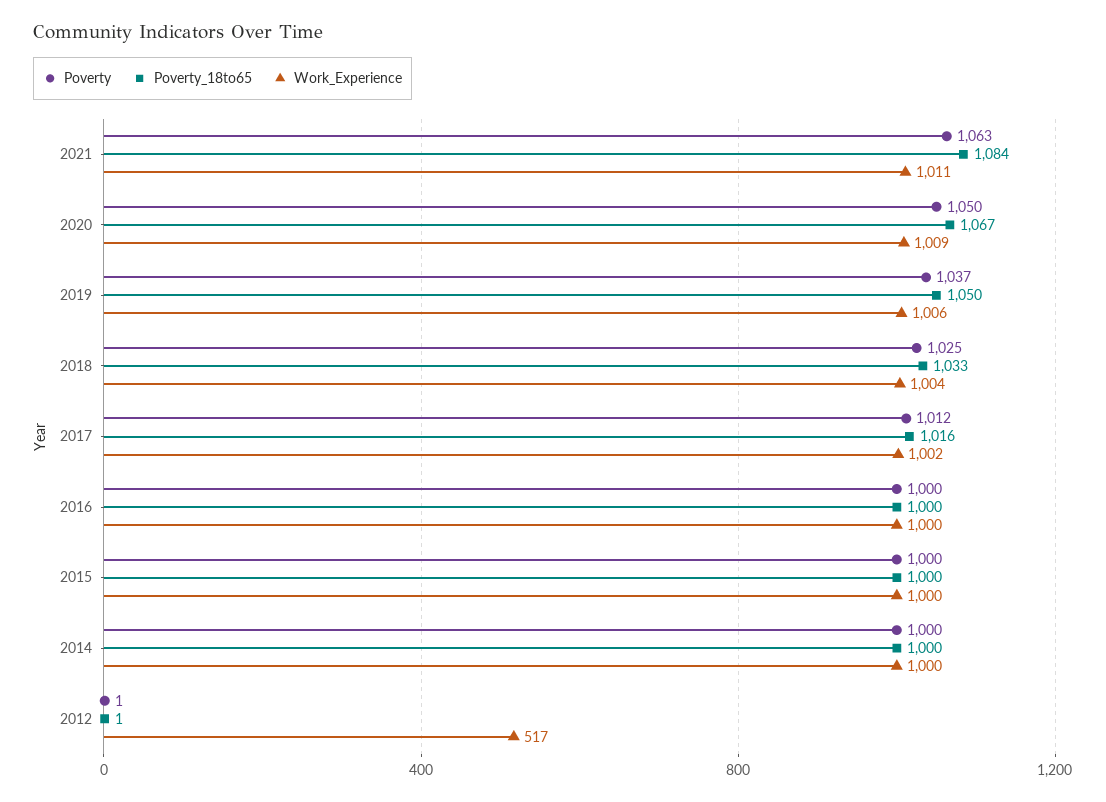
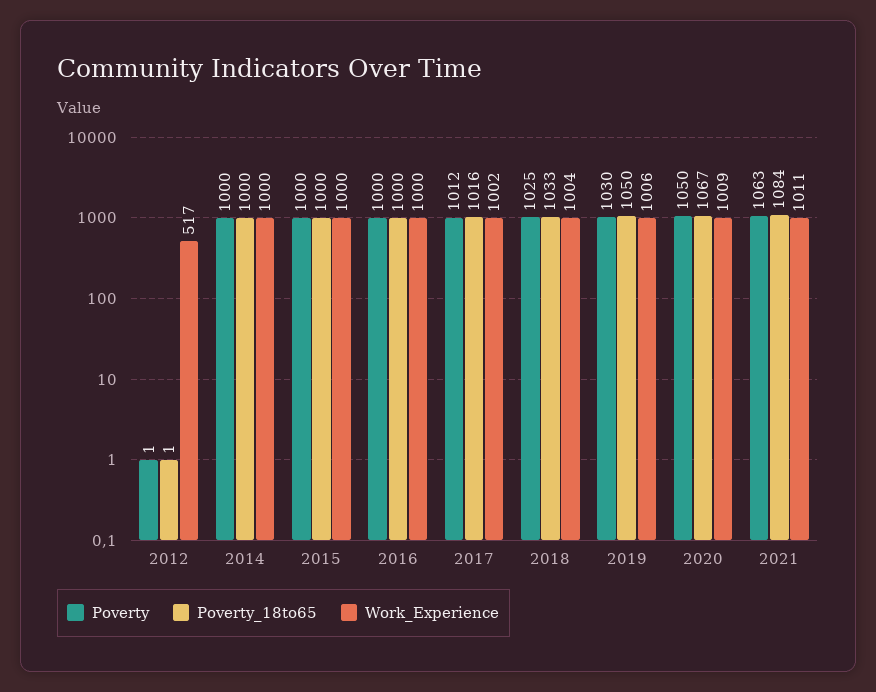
Poverty, 2019: 1037 -> 1030

